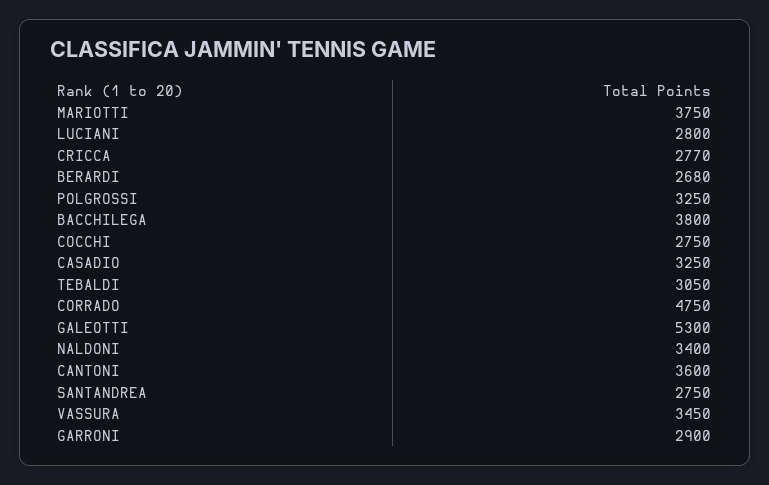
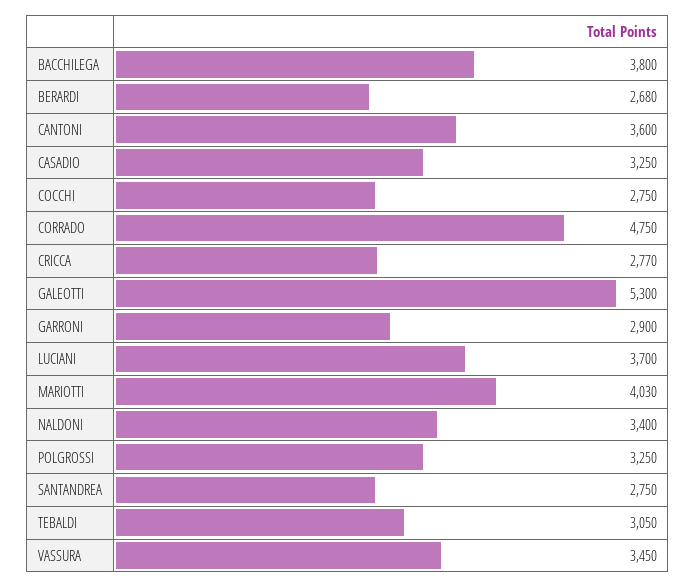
MARIOTTI: 3750 -> 4030
LUCIANI: 2800 -> 3700

